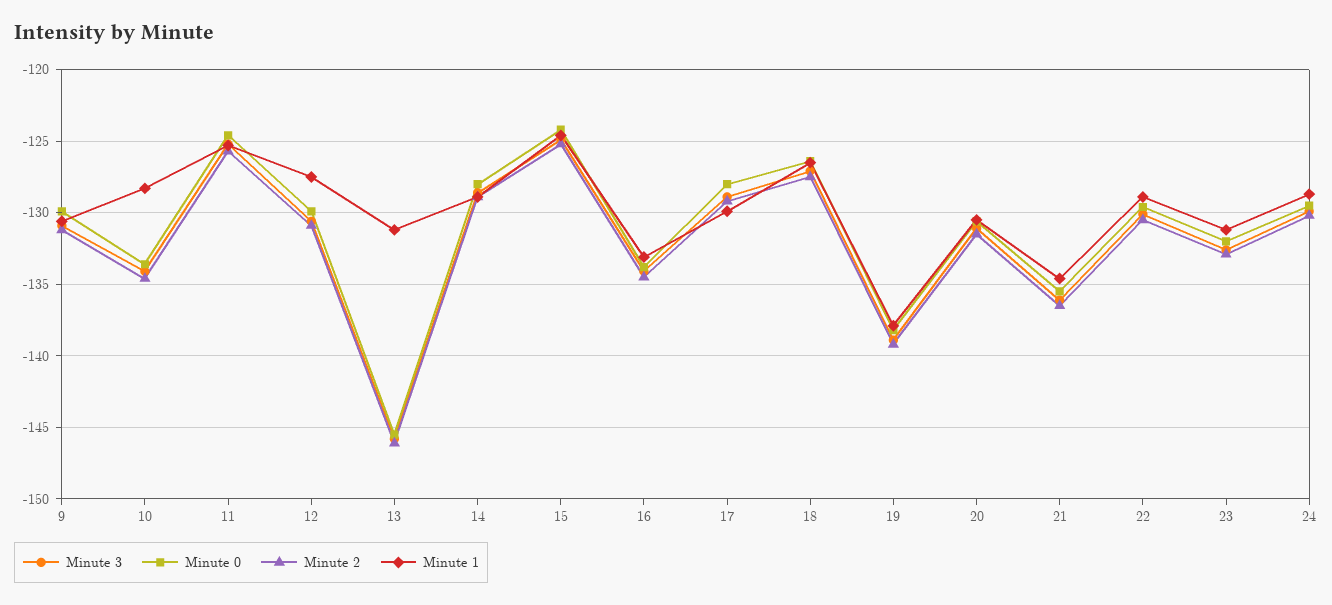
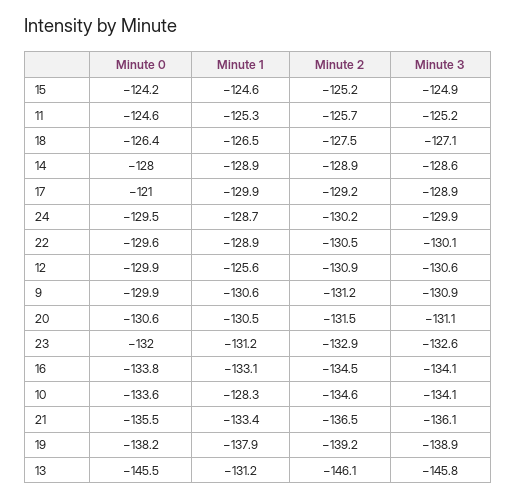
Minute 1, 12: -127.5 -> -125.6
Minute 0, 17: -128 -> -121
Minute 1, 21: -134.5 -> -133.4

